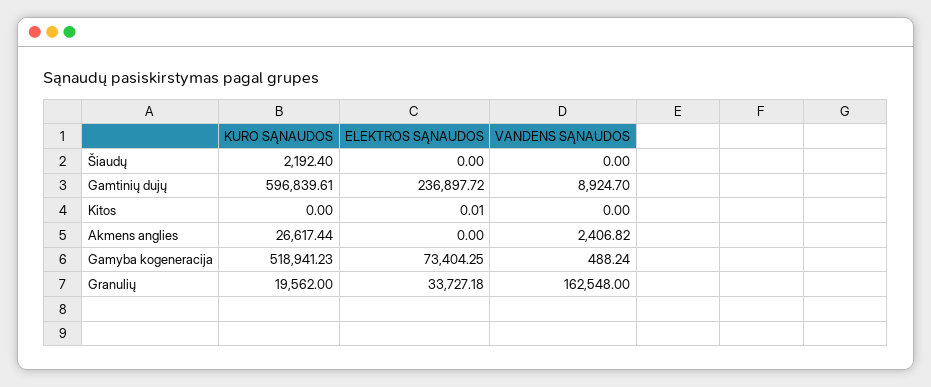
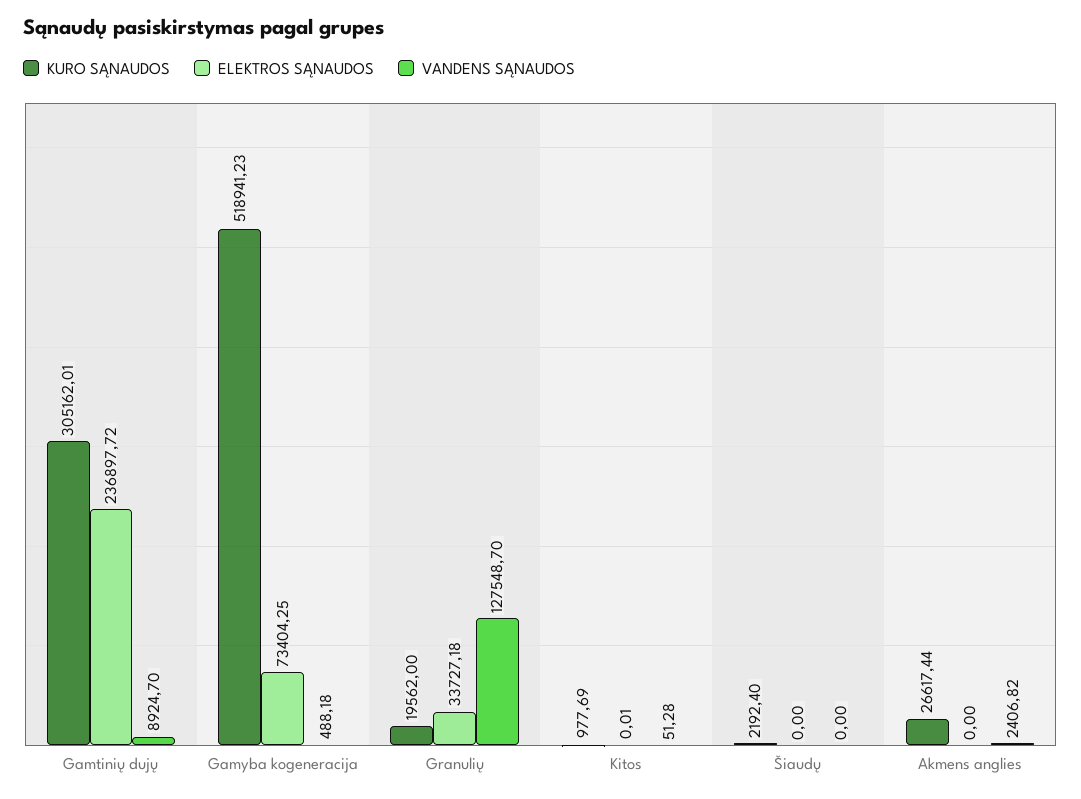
KURO SĄNAUDOS, Gamtinių dujų: 596839.61 -> 305162.01
KURO SĄNAUDOS, Kitos: 0 -> 977.69
VANDENS SĄNAUDOS, Kitos: 0 -> 51.28
VANDENS SĄNAUDOS, Gamyba kogeneracija: 488.24 -> 488.18
VANDENS SĄNAUDOS, Granulių: 162548 -> 127548.7

